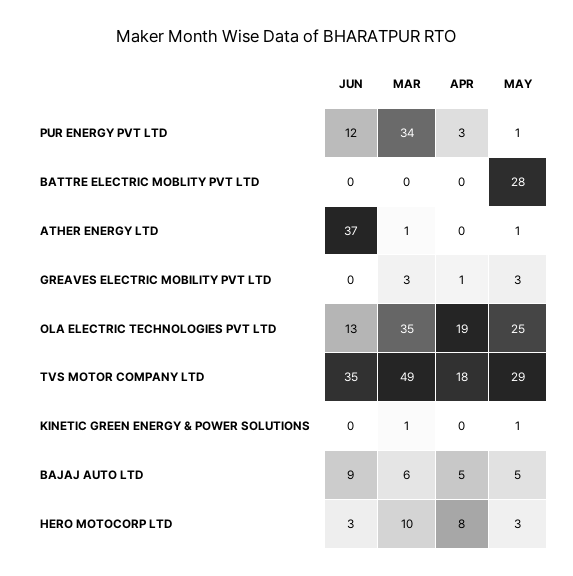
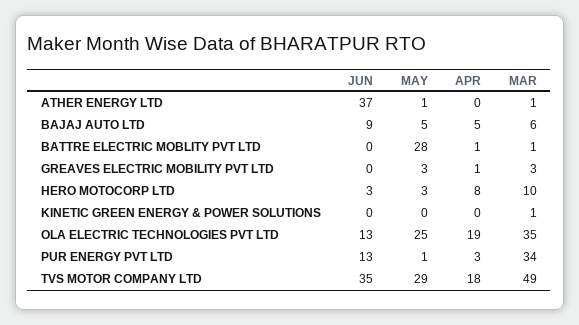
JUN, PUR ENERGY PVT LTD: 12 -> 13
MAR, BATTRE ELECTRIC MOBLITY PVT LTD: 0 -> 1
APR, BATTRE ELECTRIC MOBLITY PVT LTD: 0 -> 1
MAY, KINETIC GREEN ENERGY & POWER SOLUTIONS: 1 -> 0

